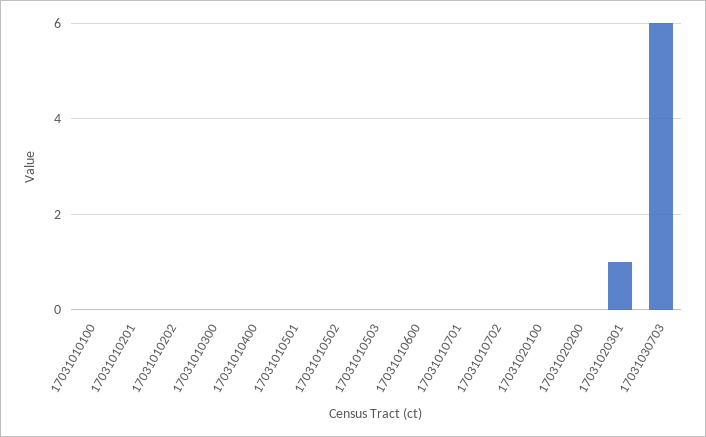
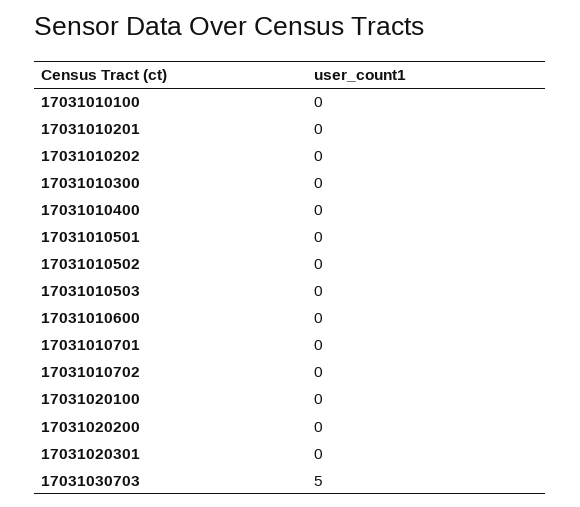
17031020301: 1 -> 0
17031030703: 6 -> 5

